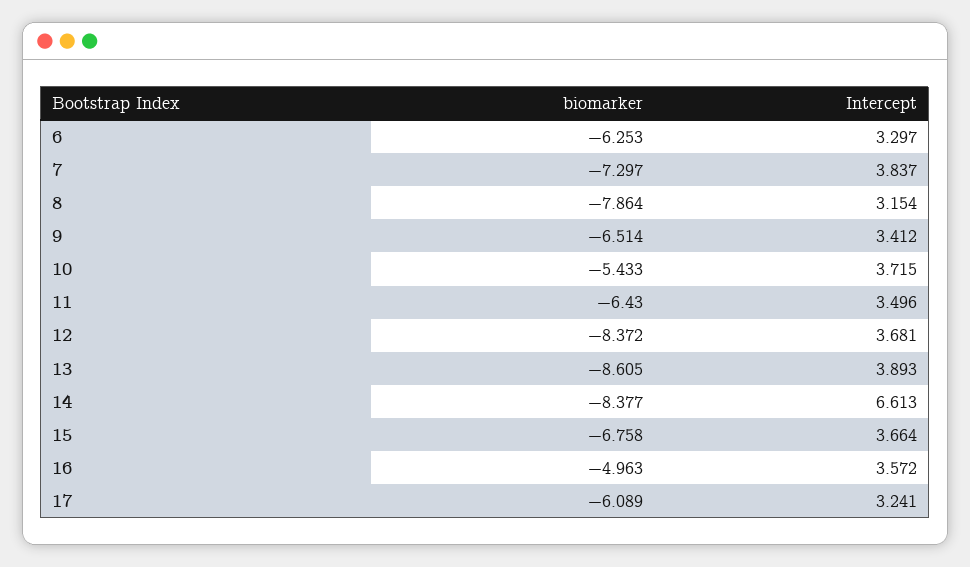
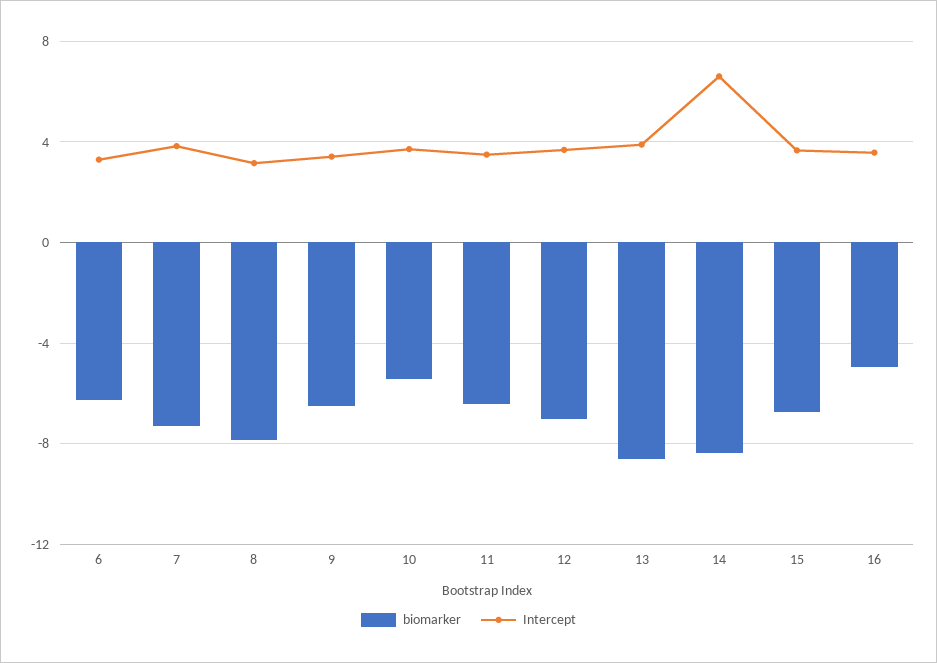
biomarker, 12: -8.372 -> -7
biomarker, 17: -6.089 -> none
Intercept, 17: 3.241 -> none

